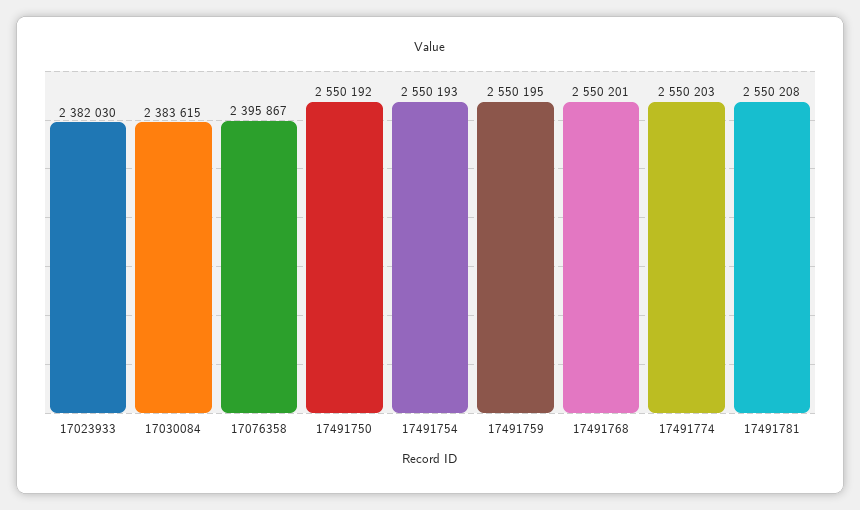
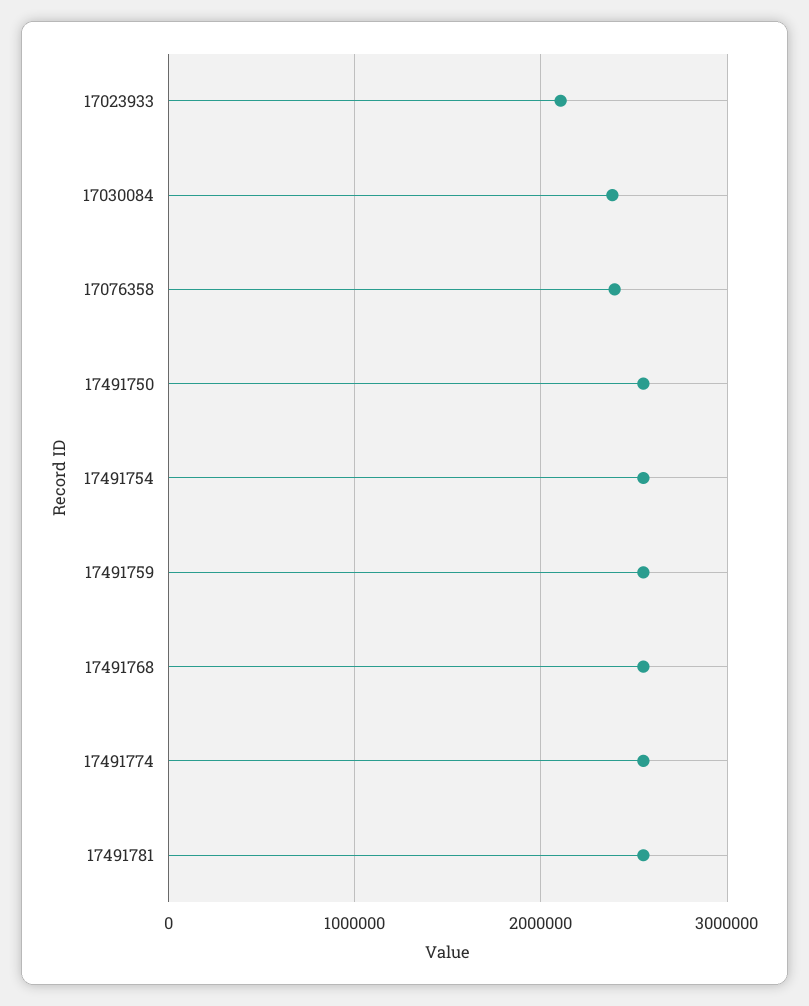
17023933: 2382030 -> 2100000

